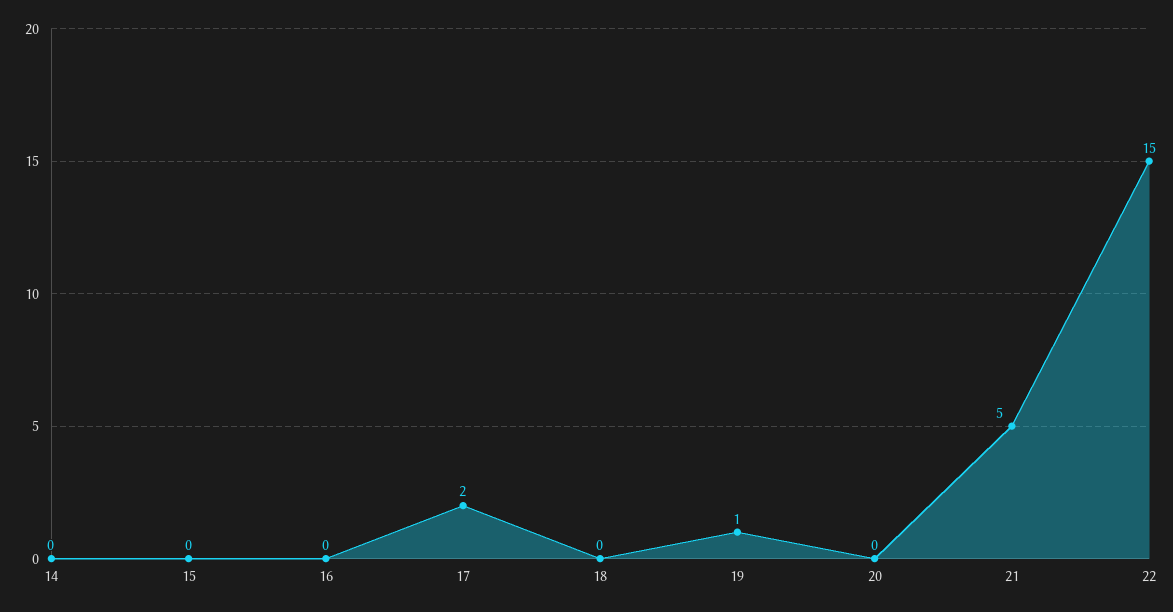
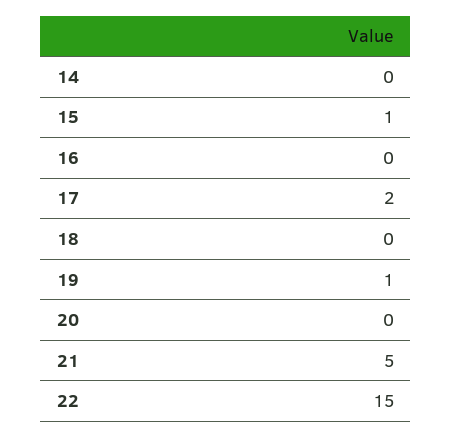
15: 0 -> 1

